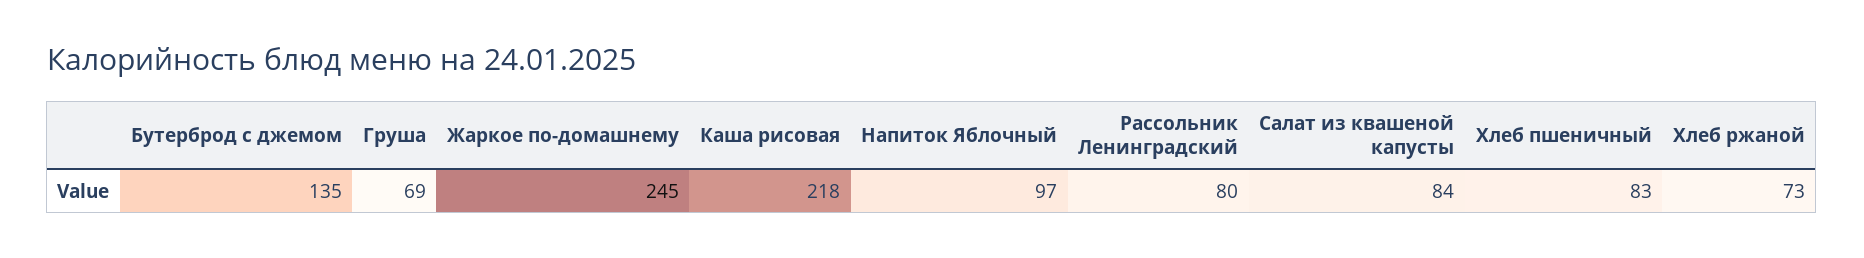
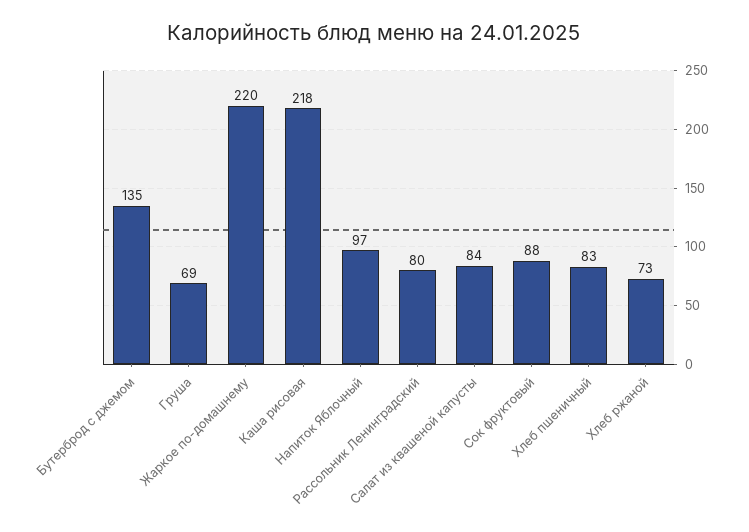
Жаркое по-домашнему: 245 -> 220
Сок фруктовый: none -> 88

